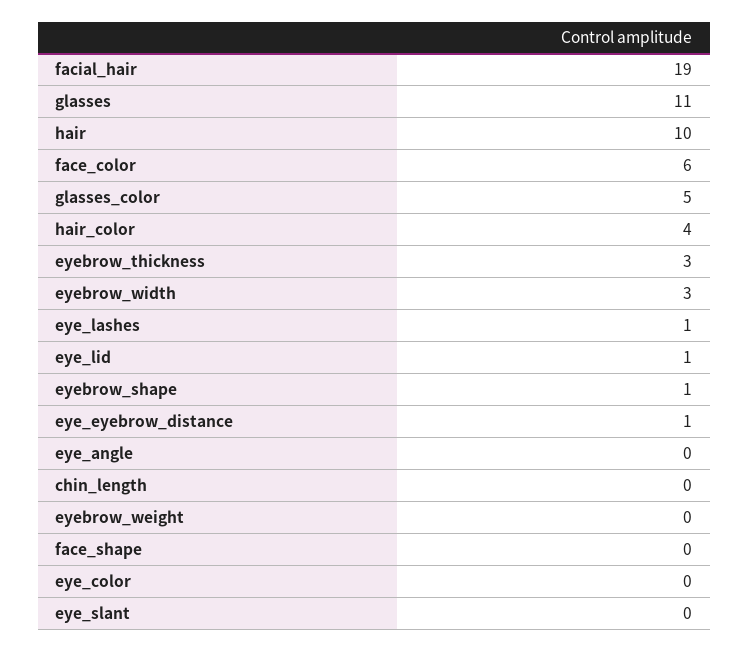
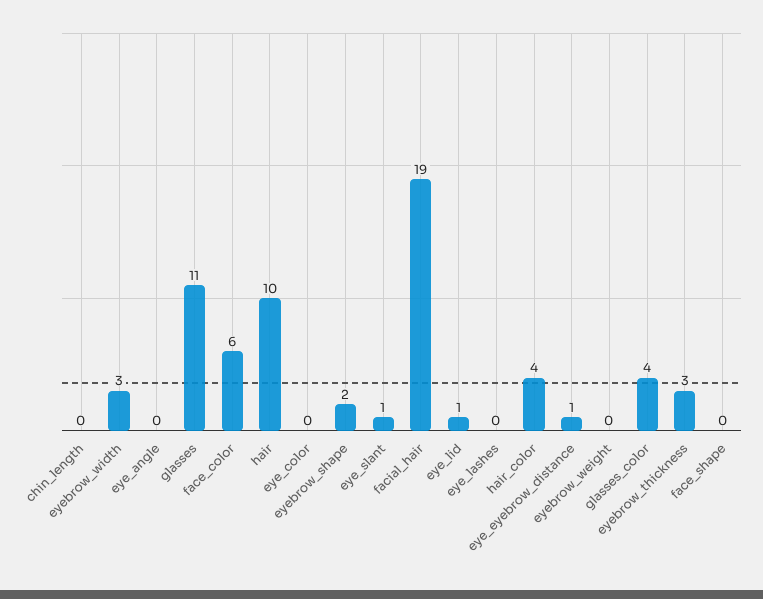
glasses_color: 5 -> 4
eye_lashes: 1 -> 0
eyebrow_shape: 1 -> 2
eye_slant: 0 -> 1

